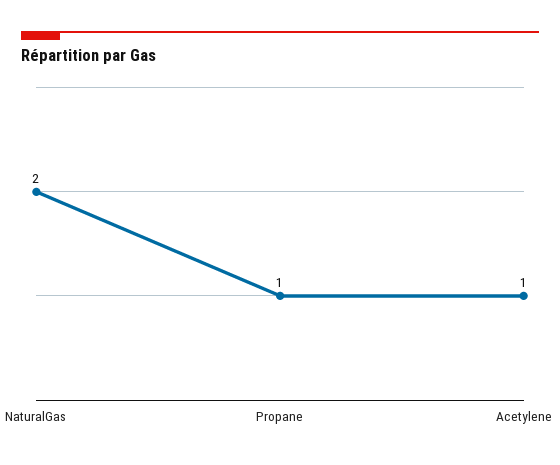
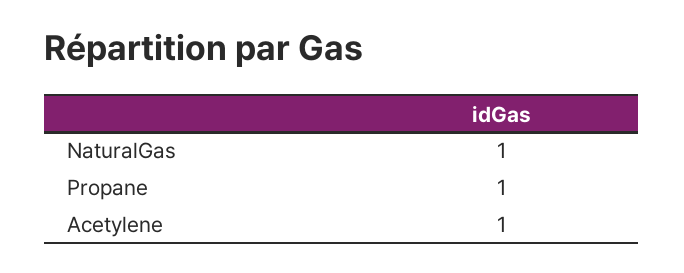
NaturalGas: 2 -> 1

